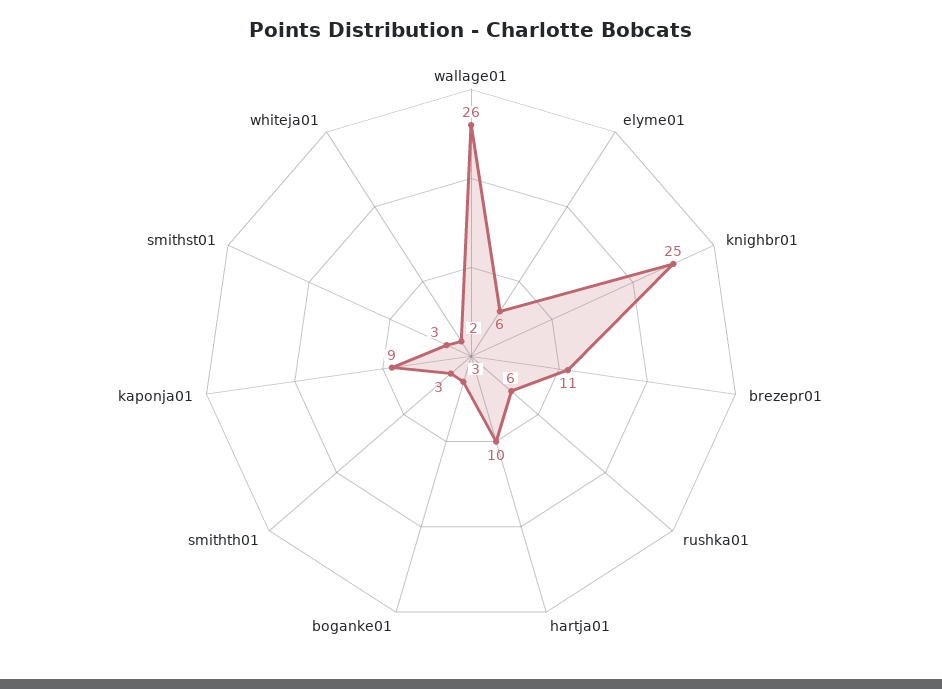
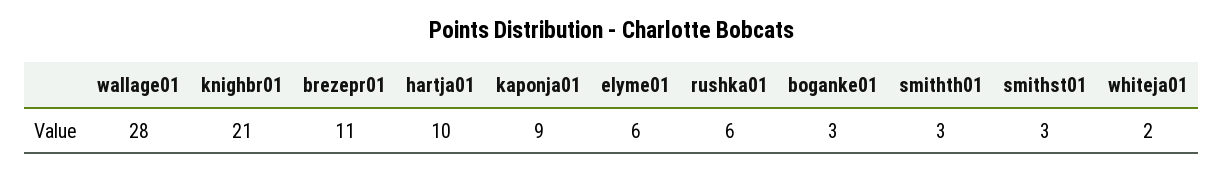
wallage01: 26 -> 28
knighbr01: 25 -> 21

